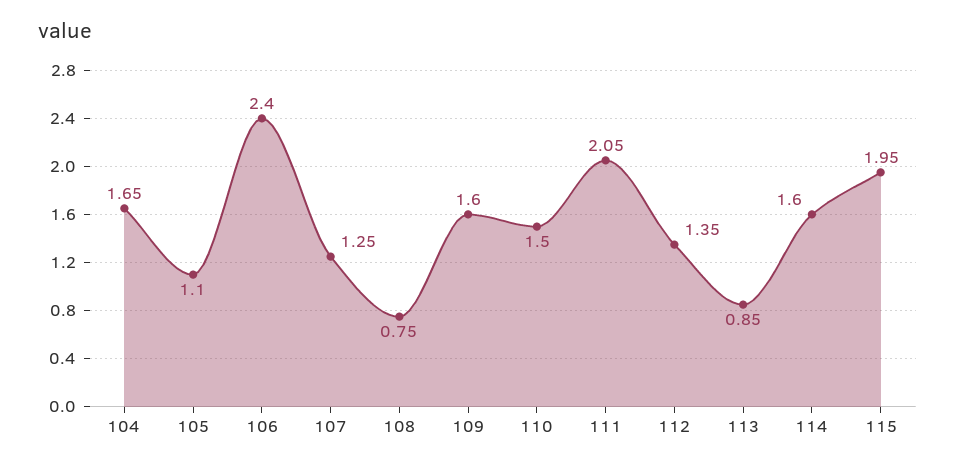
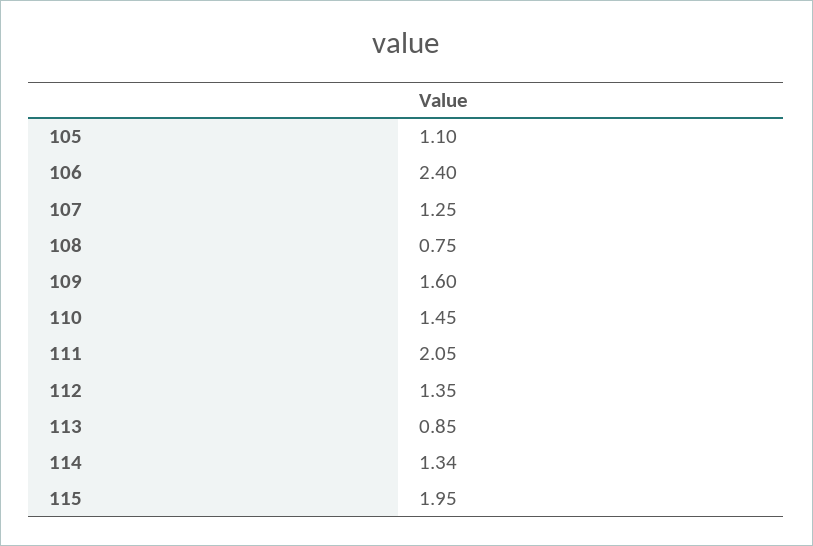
104: 1.65 -> none
110: 1.5 -> 1.45
114: 1.6 -> 1.34

